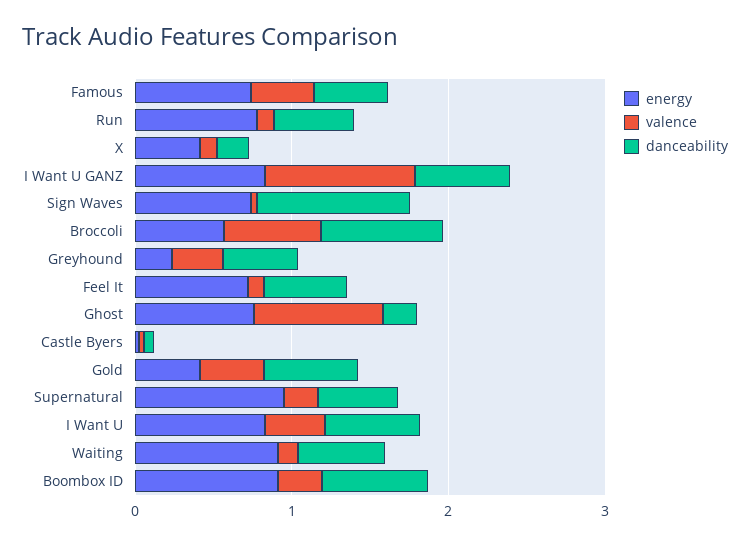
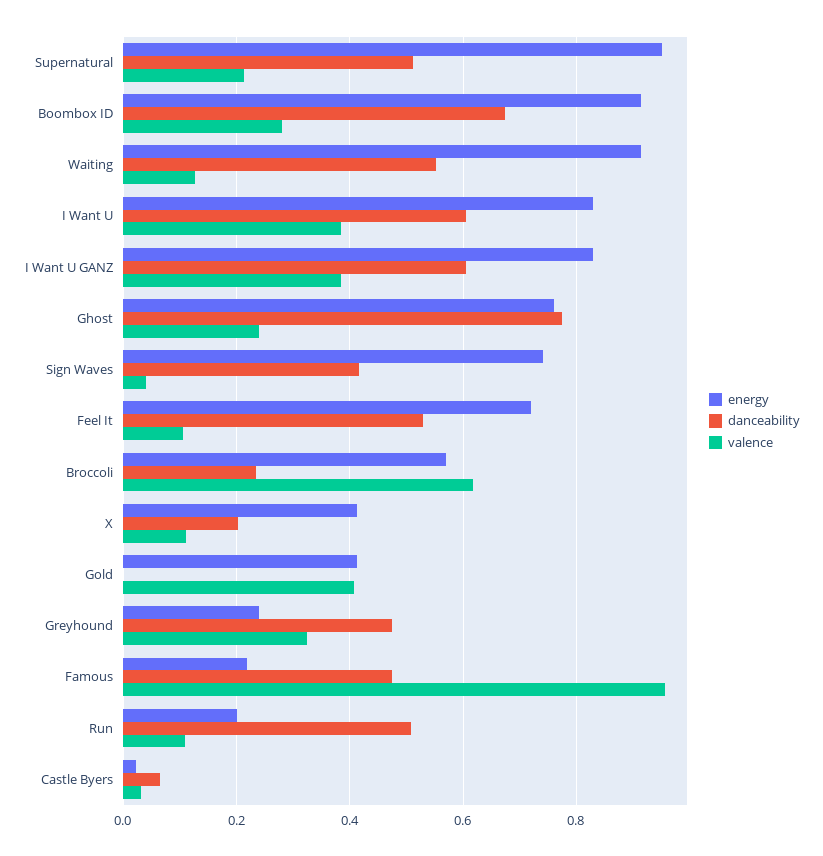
energy, Famous: 0.8 -> 0.22
valence, Famous: 0.4 -> 0.96
energy, Run: 0.8 -> 0.2
valence, I Want U GANZ: 1 -> 0.38
danceability, Sign Waves: 1 -> 0.42
danceability, Broccoli: 0.8 -> 0.24
valence, Ghost: 0.8 -> 0.24
danceability, Ghost: 0.2 -> 0.78
danceability, Gold: 0.6 -> 0

